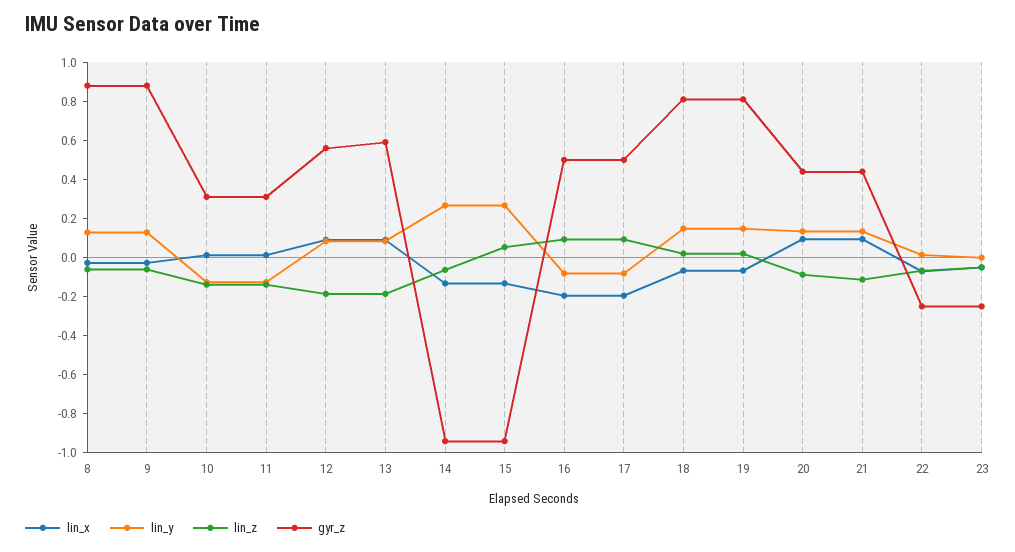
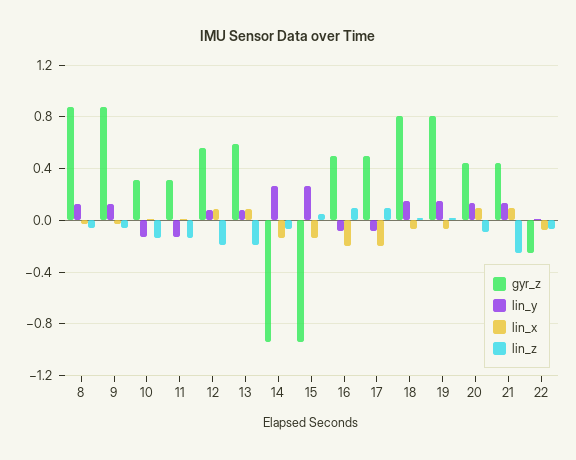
lin_z, 21: -0.1 -> -0.25
lin_x, 23: -0.05 -> none
lin_y, 23: 0 -> none
lin_z, 23: -0.05 -> none
gyr_z, 23: -0.25 -> none

